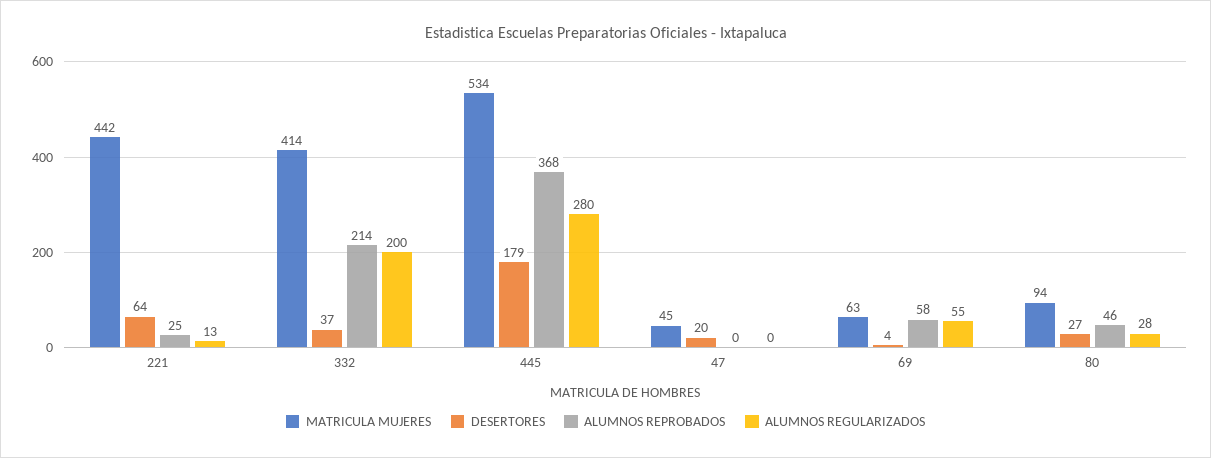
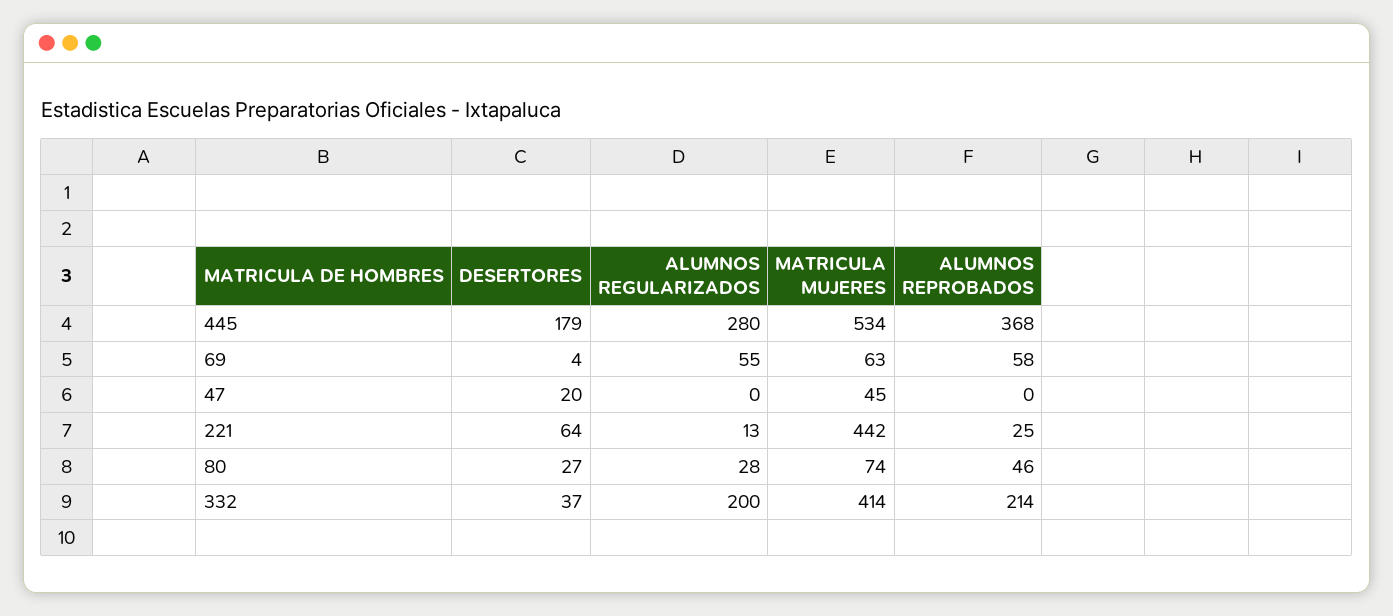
MATRICULA MUJERES, 80: 94 -> 74

